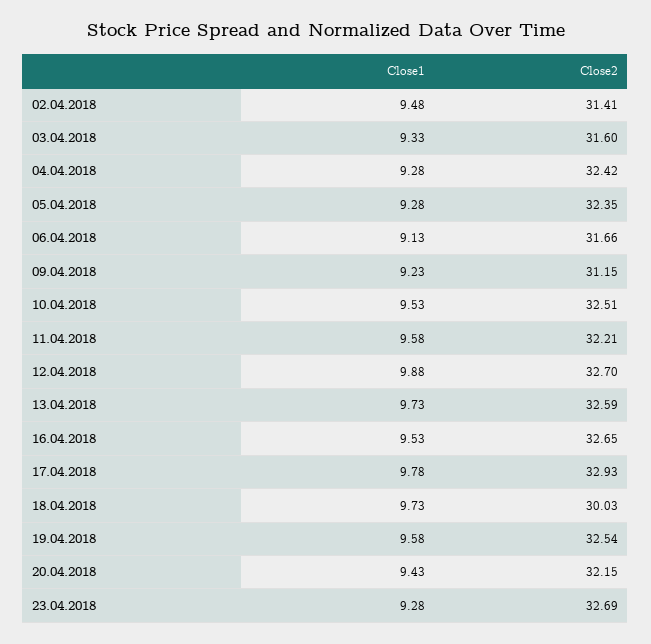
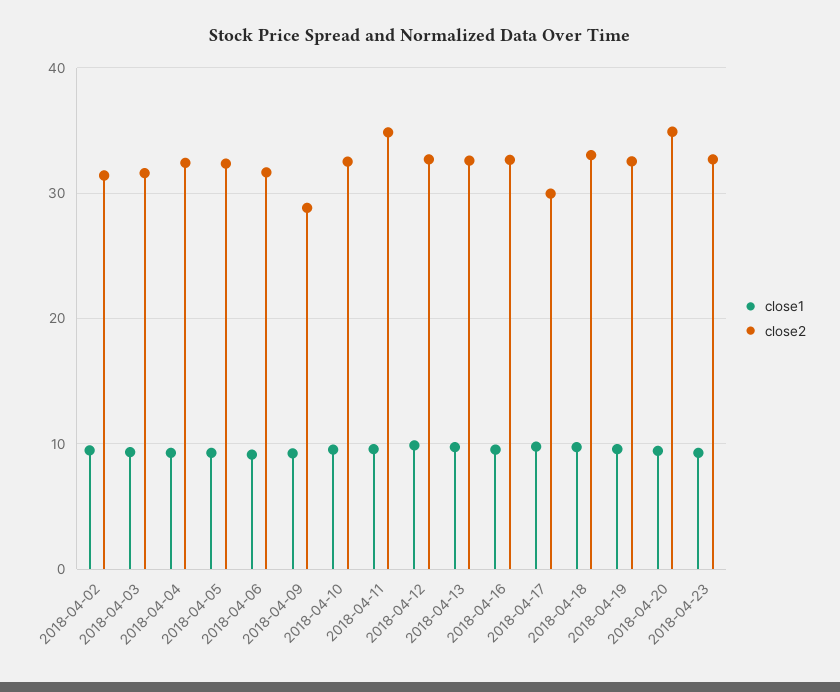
Close2, 09.04.2018: 31.15 -> 29
Close2, 11.04.2018: 32.21 -> 35
Close2, 17.04.2018: 32.93 -> 30
Close2, 18.04.2018: 30.03 -> 33
Close2, 20.04.2018: 32.15 -> 35

